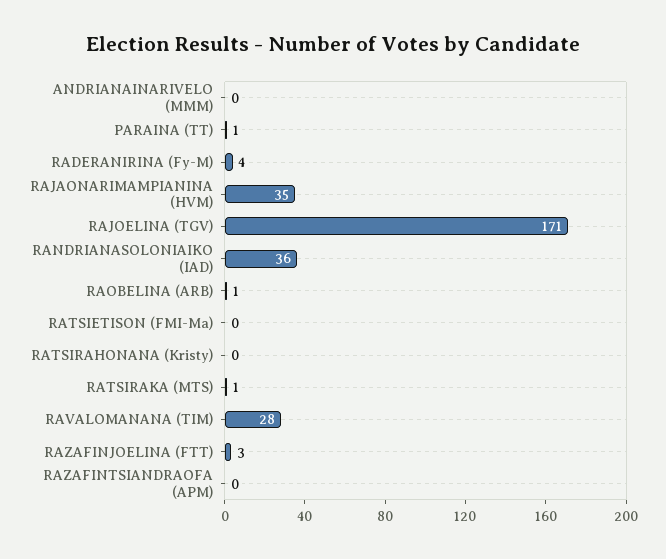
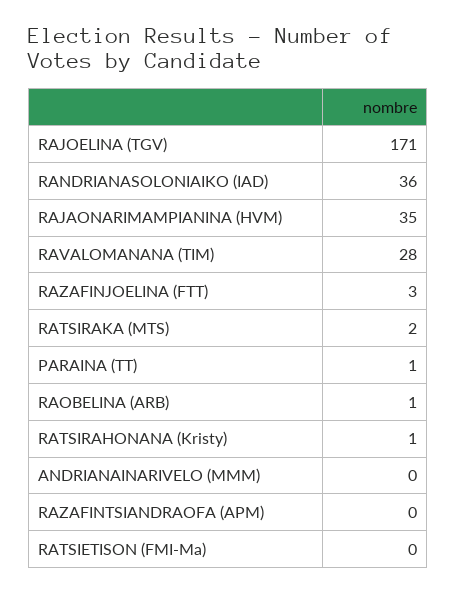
RADERANIRINA (Fy-M): 4 -> none
RATSIRAHONANA (Kristy): 0 -> 1
RATSIRAKA (MTS): 1 -> 2

